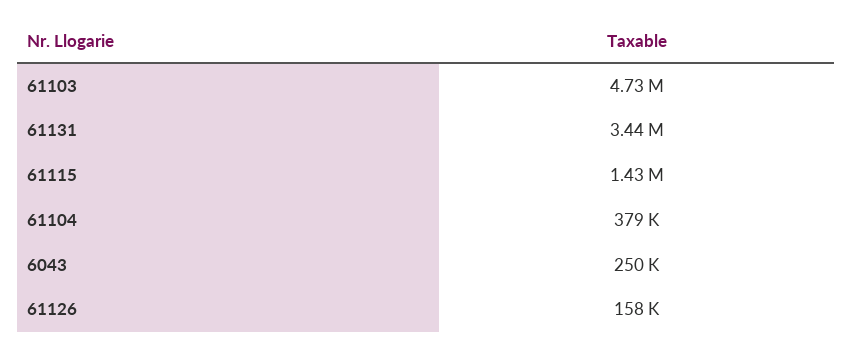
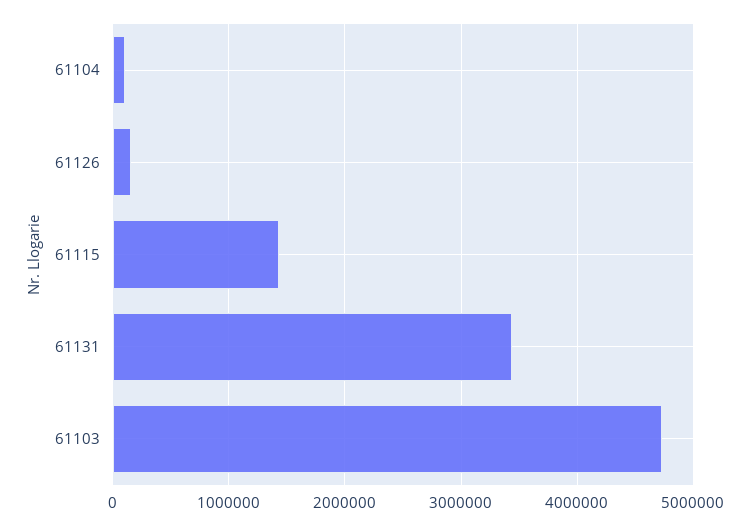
61104: 379000 -> 100000
6043: 250000 -> none

